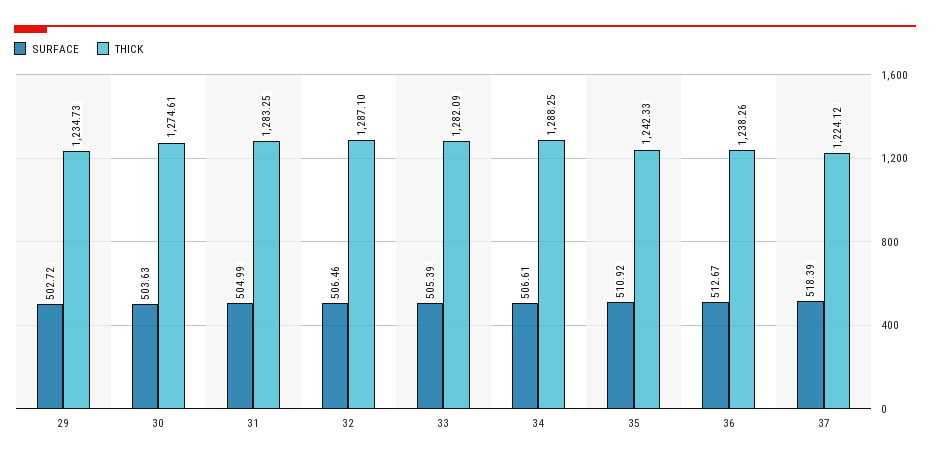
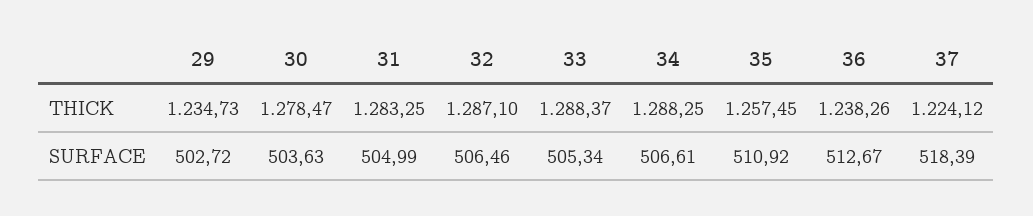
THICK, 30: 1274.61 -> 1278.47
SURFACE, 33: 505.39 -> 505.34
THICK, 33: 1282.09 -> 1288.37
THICK, 35: 1242.33 -> 1257.45

